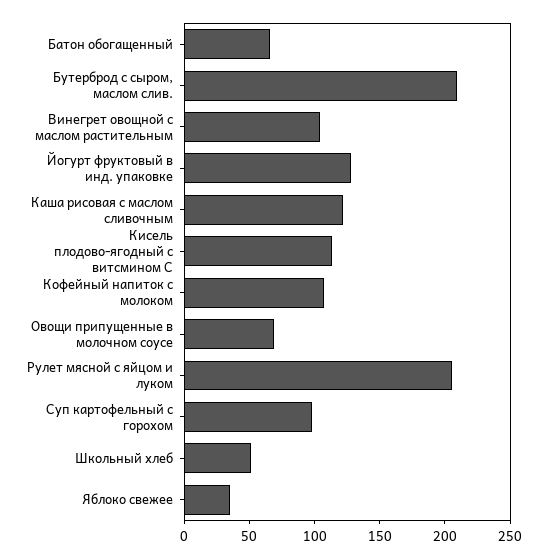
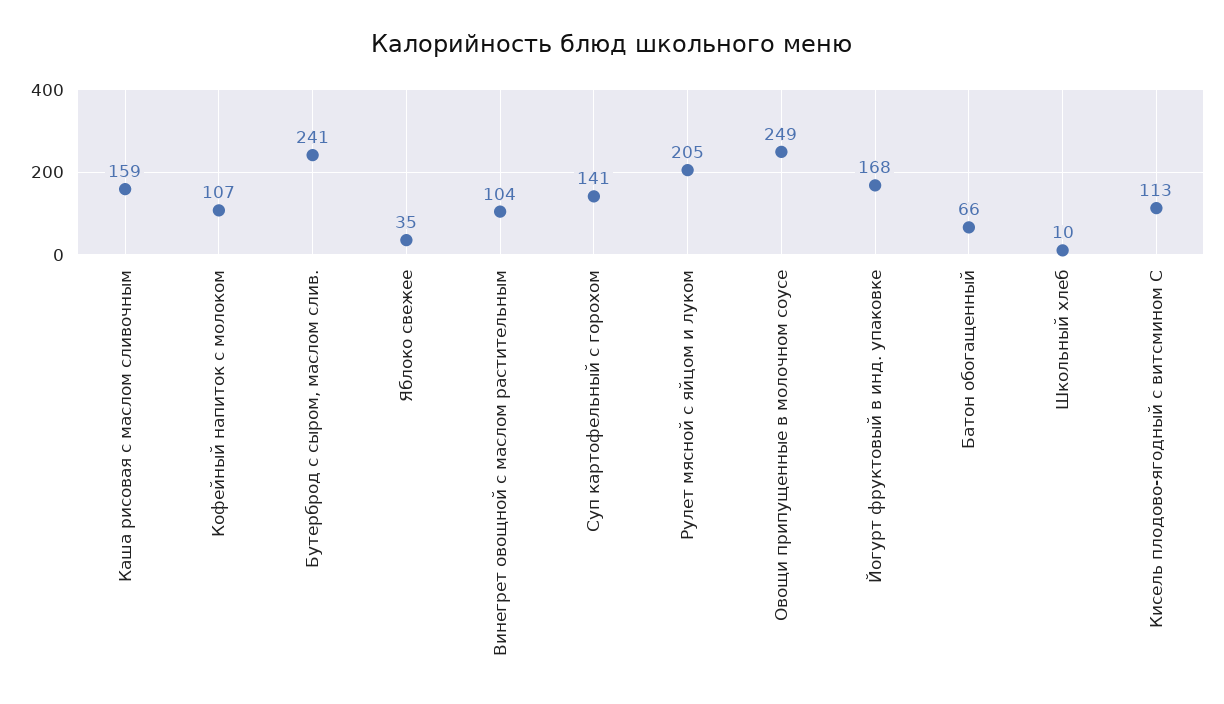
Бутерброд с сыром, маслом слив.: 210 -> 241
Йогурт фруктовый в инд. упаковке: 130 -> 168
Каша рисовая с маслом сливочным: 120 -> 159
Овощи припущенные в молочном соусе: 70 -> 249
Суп картофельный с горохом: 100 -> 141
Школьный хлеб: 50 -> 10

